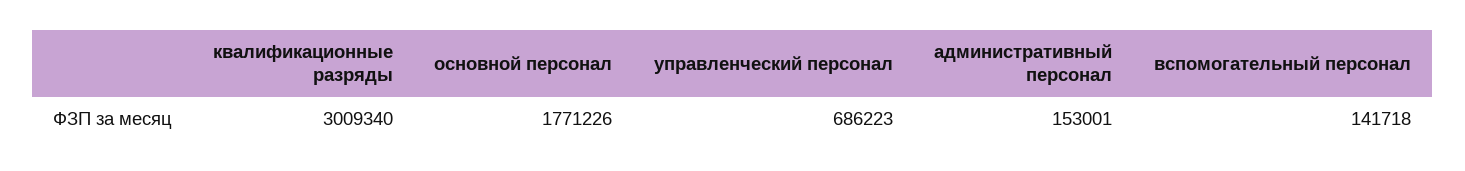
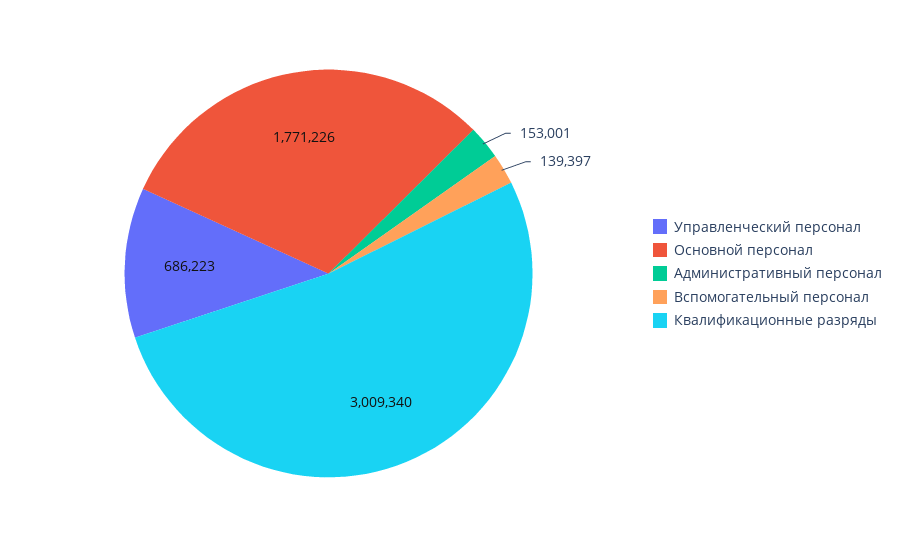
вспомогательный персонал: 141718 -> 139397

